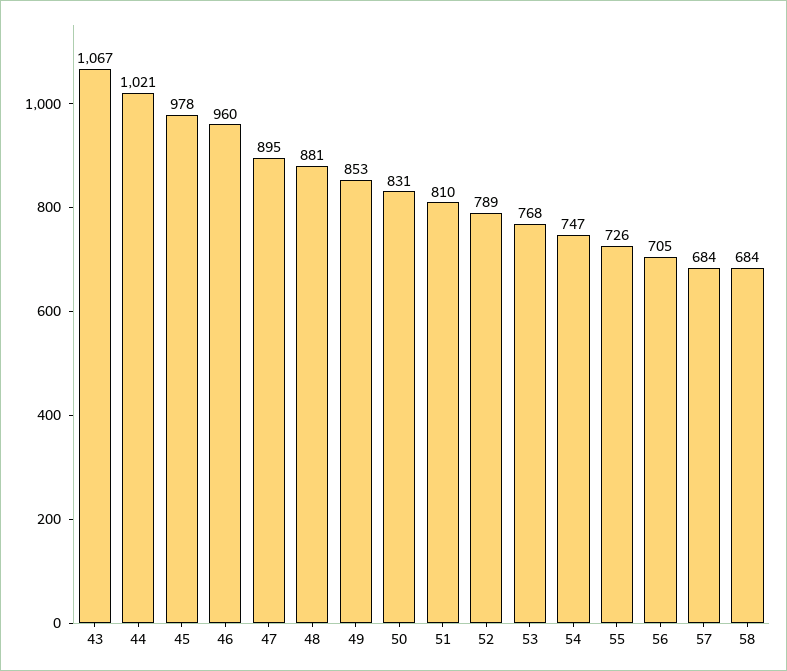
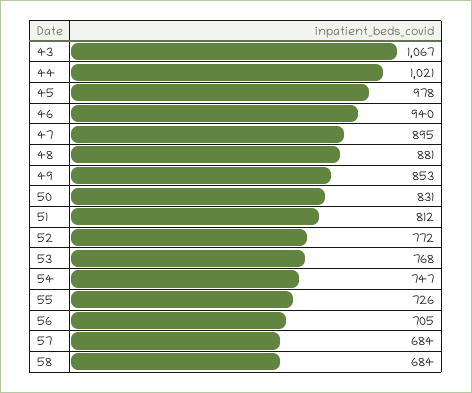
46: 960 -> 940
51: 810 -> 812
52: 789 -> 772

